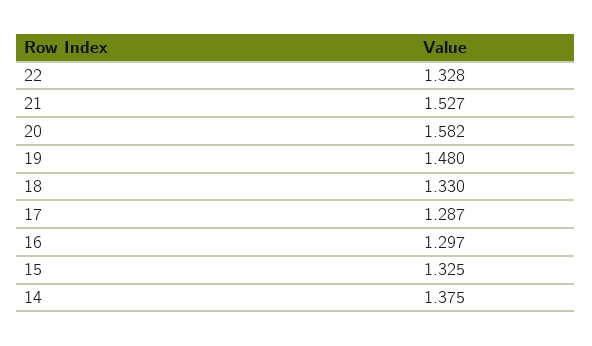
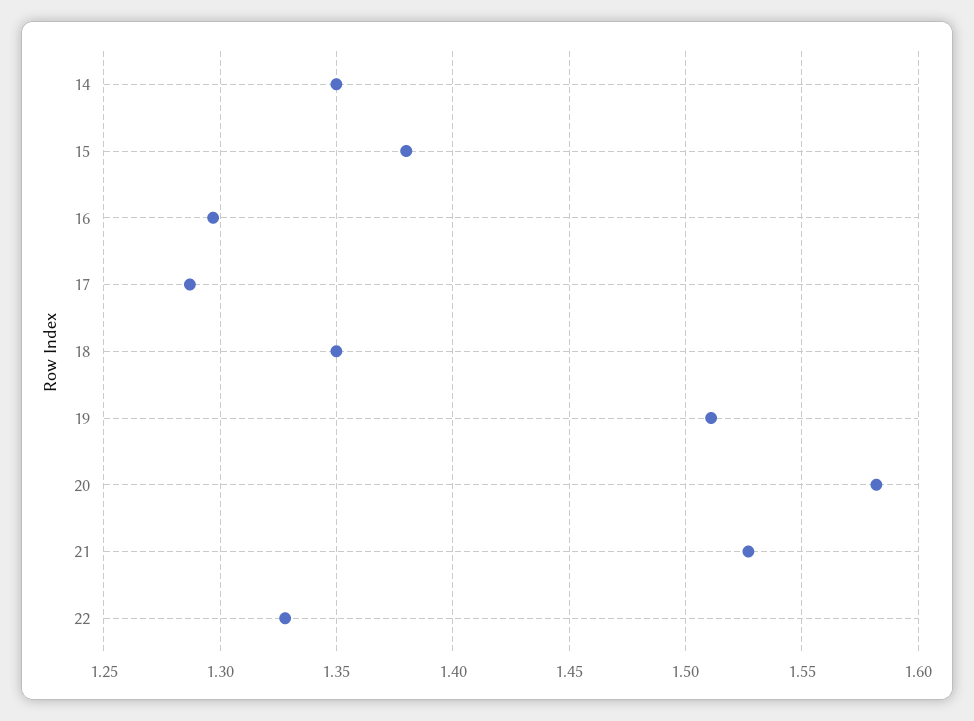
19: 1.48 -> 1.51
18: 1.33 -> 1.35
15: 1.325 -> 1.38
14: 1.375 -> 1.35

